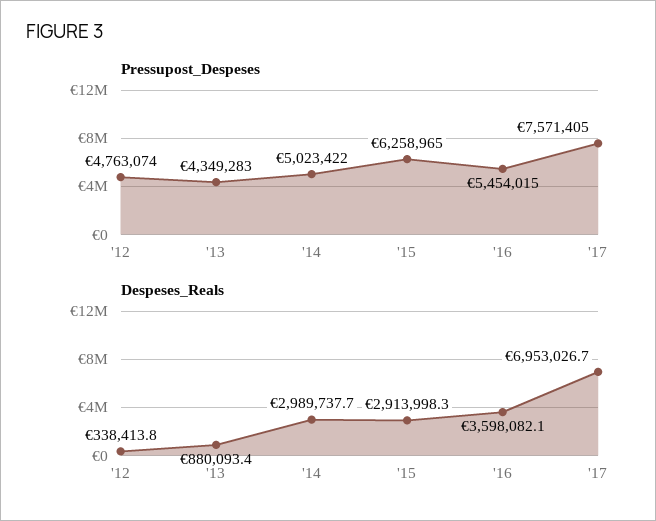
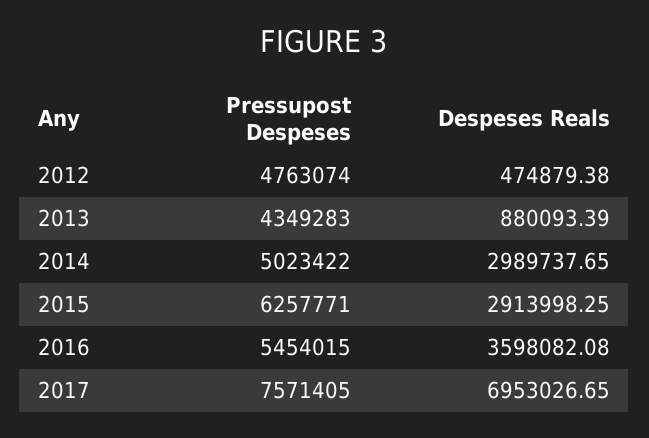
Pressupost_Despeses, '15: 6258965 -> 6257771
Despeses_Reals, '12: 338413.8 -> 474879.38

